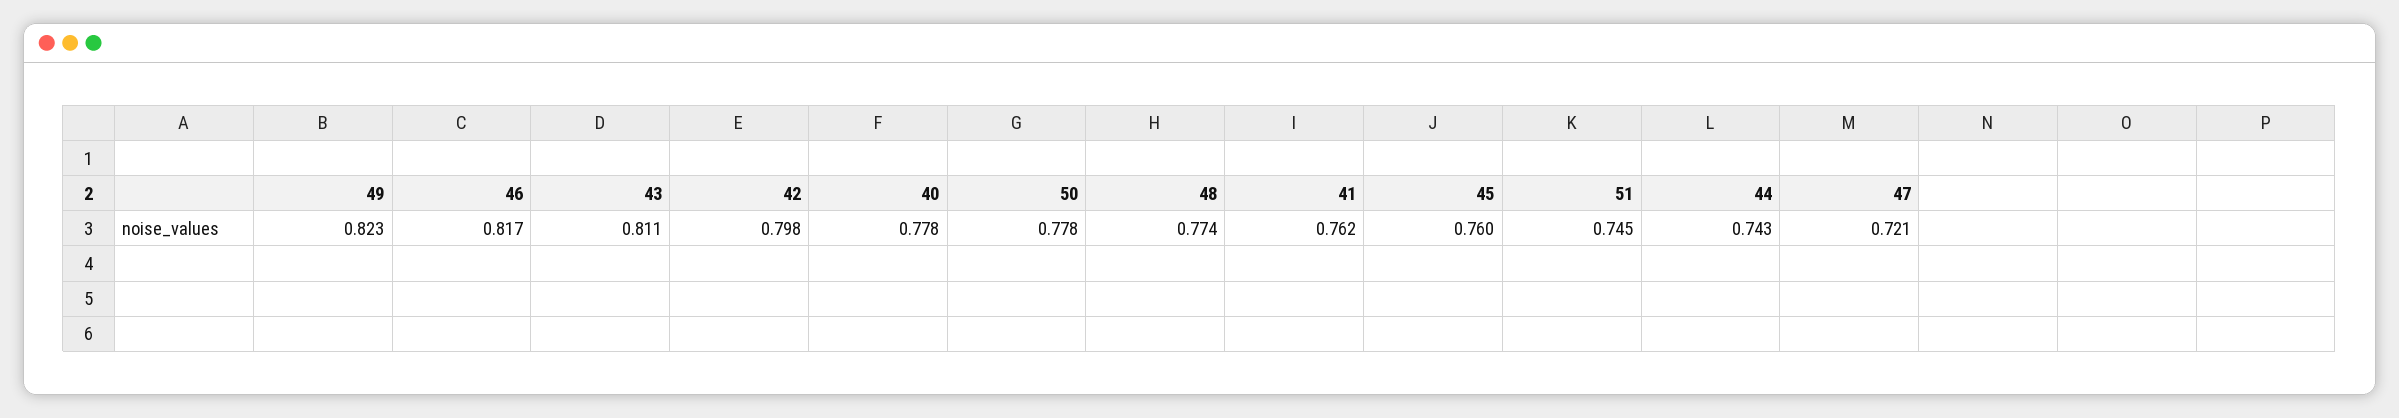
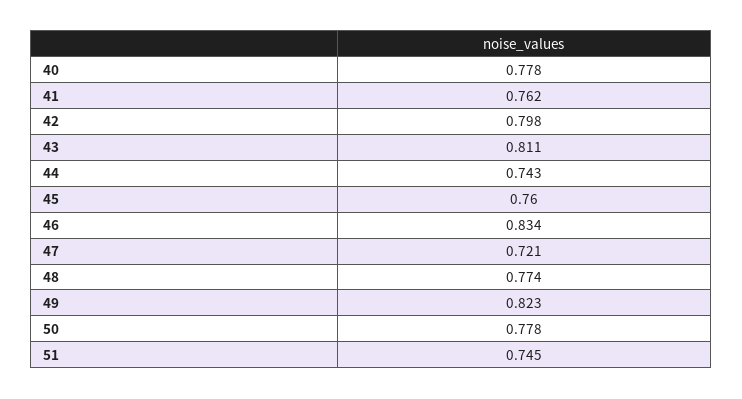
46: 0.817 -> 0.834

